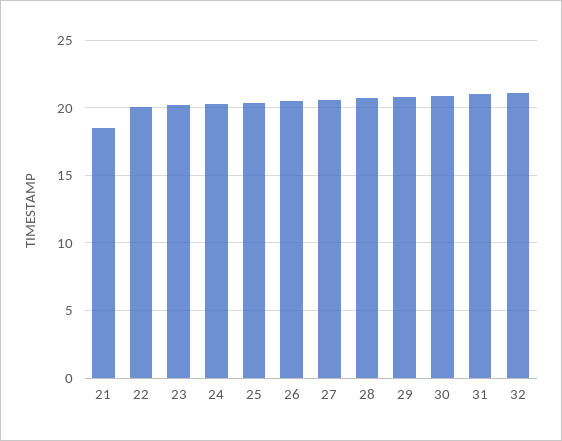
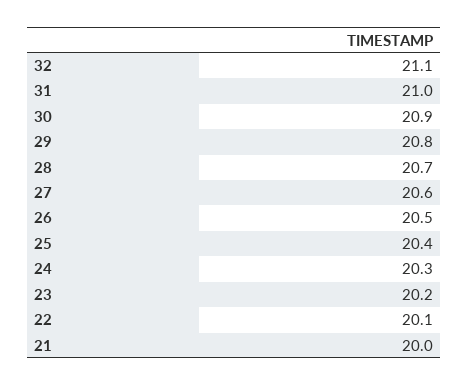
21: 18.5 -> 20

